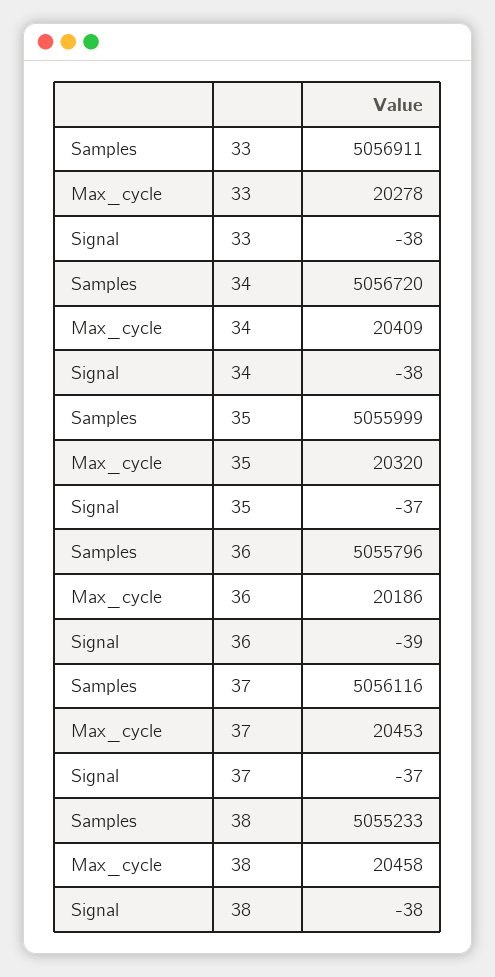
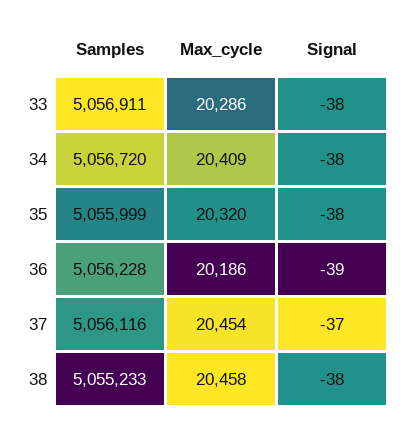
Max_cycle, 33: 20278 -> 20286
Signal, 35: -37 -> -38
Samples, 36: 5055796 -> 5056228
Max_cycle, 37: 20453 -> 20454

